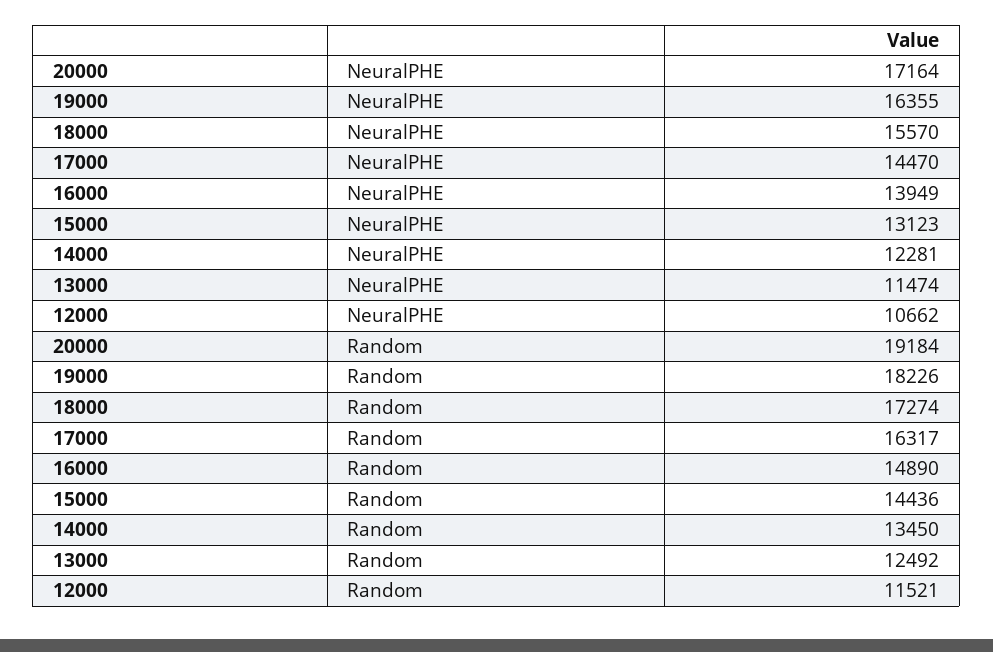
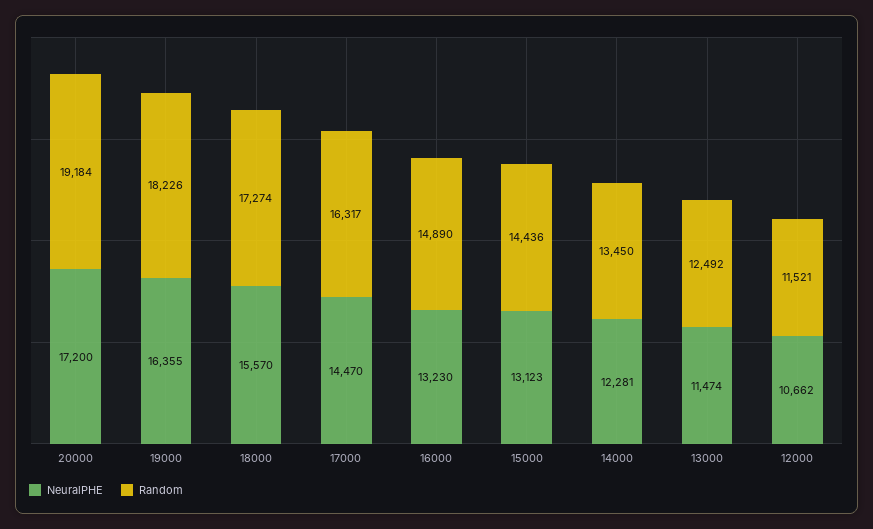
NeuralPHE, 20000: 17164 -> 17200
NeuralPHE, 16000: 13949 -> 13230

